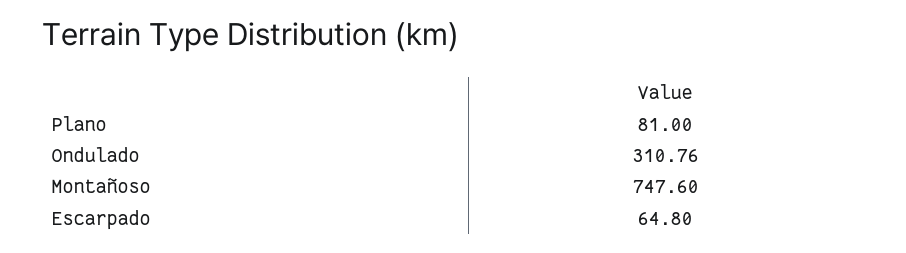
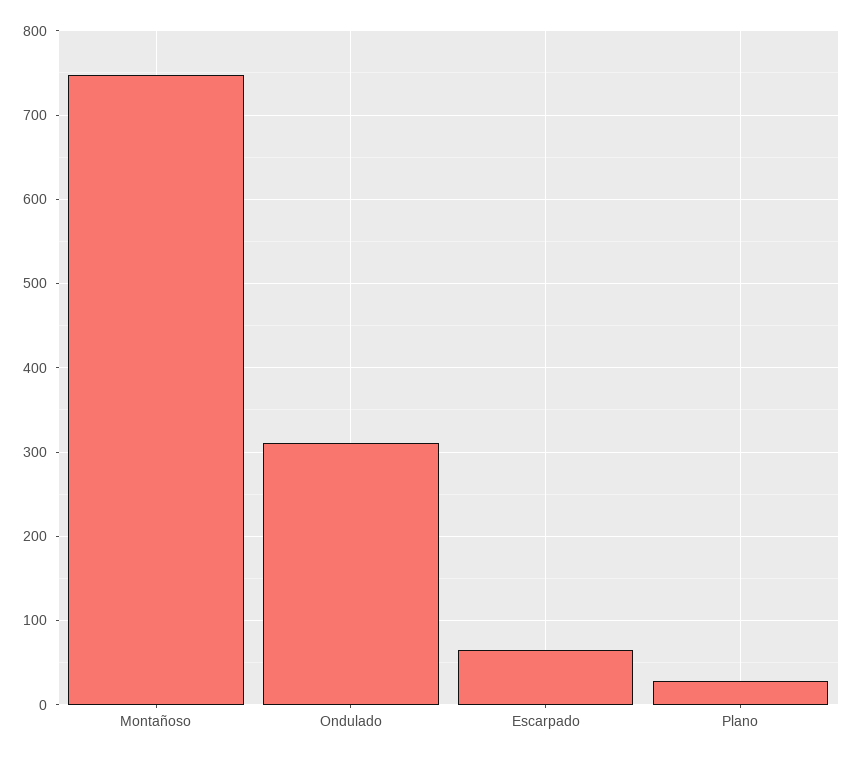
Plano: 81 -> 30

